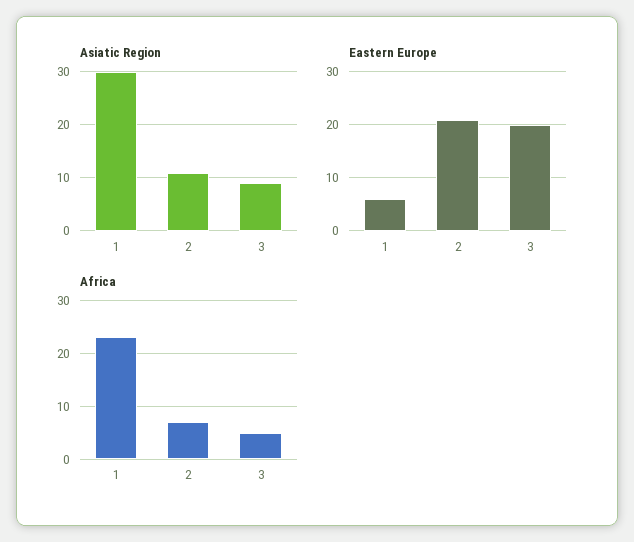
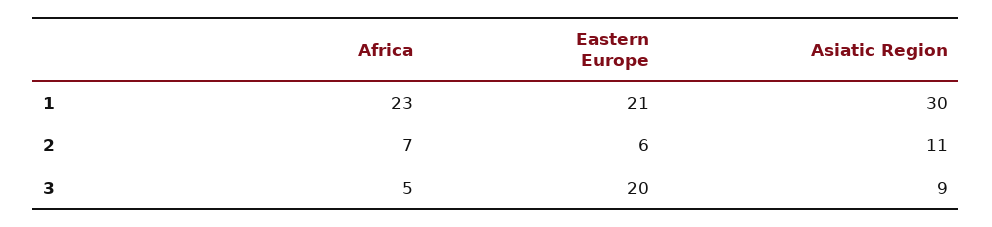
Eastern Europe, 1: 5 -> 21
Eastern Europe, 2: 20 -> 6

